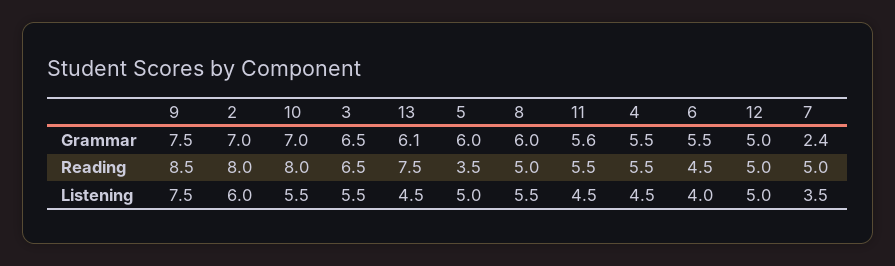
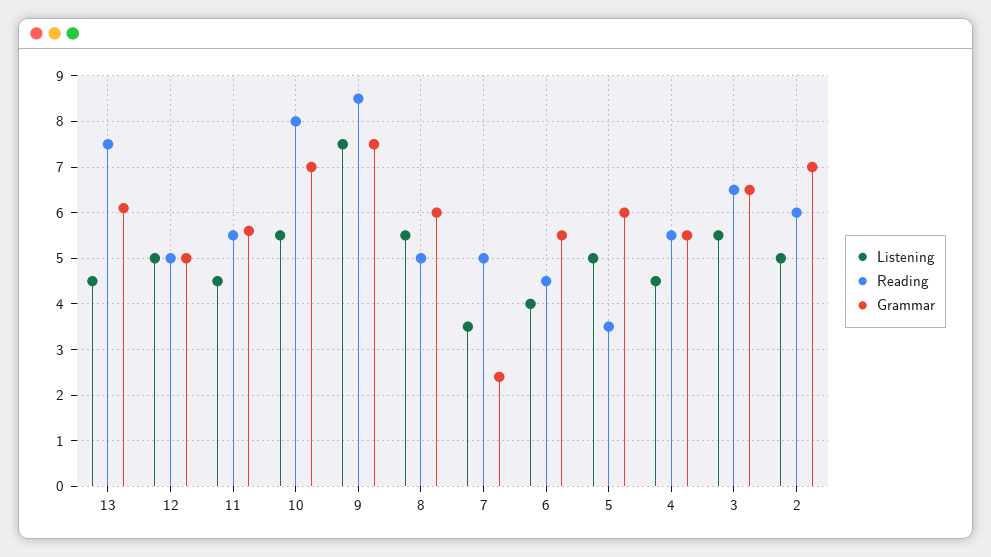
Reading, 2: 8 -> 6
Listening, 2: 6 -> 5

